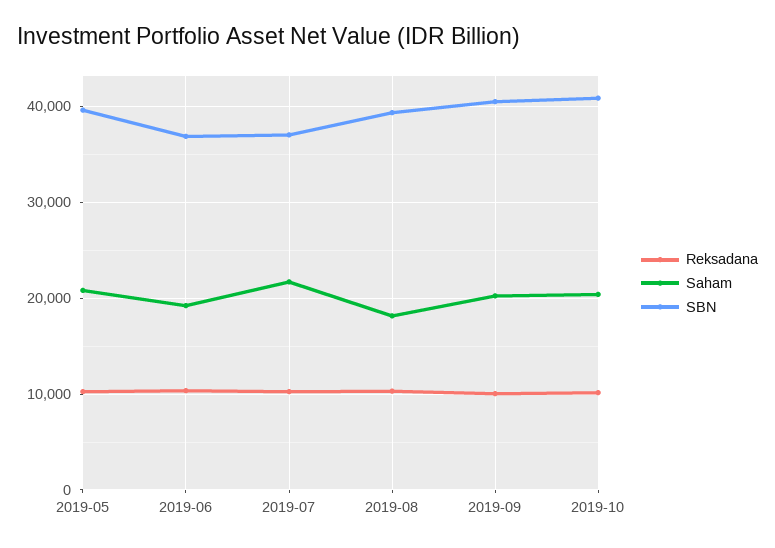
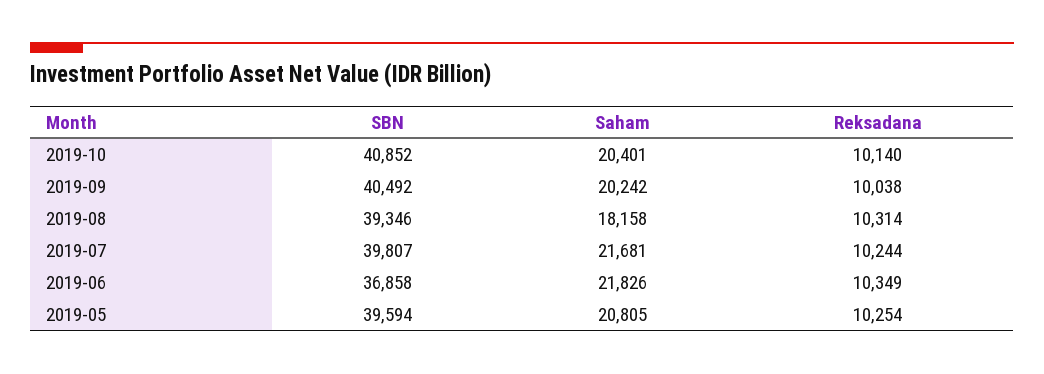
Saham, 2019-06: 19000 -> 21826
SBN, 2019-07: 37000 -> 39807

